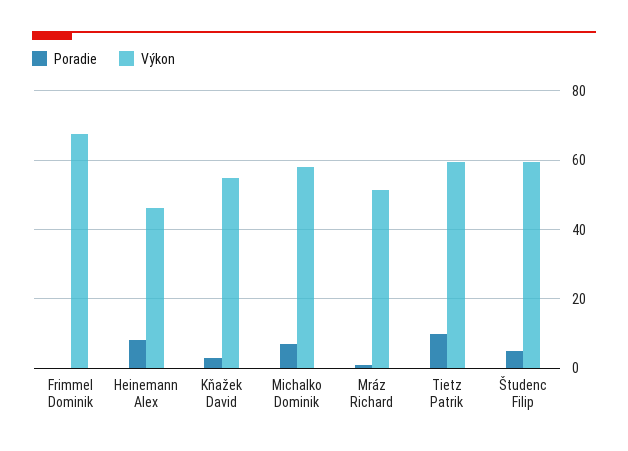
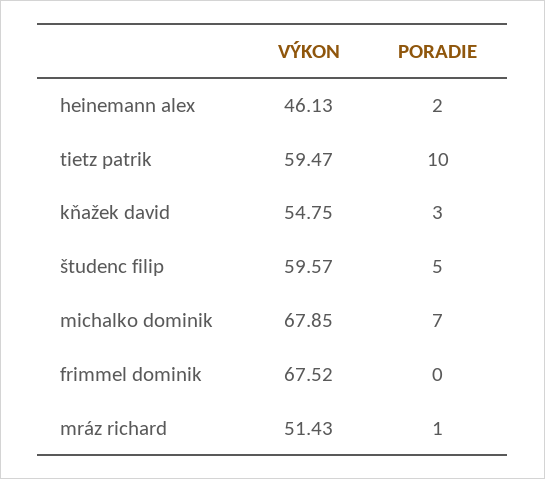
Poradie, Heinemann Alex: 8 -> 2
Výkon, Michalko Dominik: 58 -> 67.85

